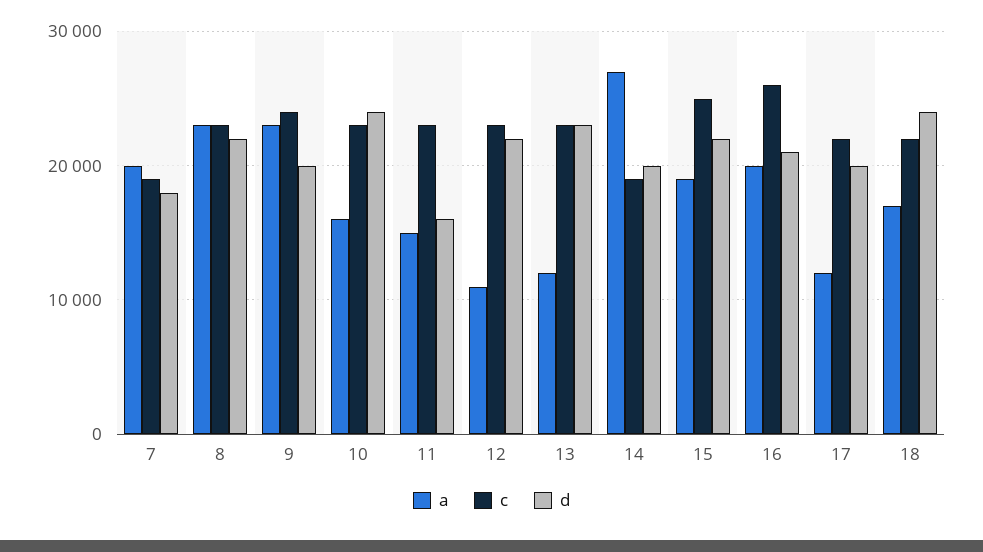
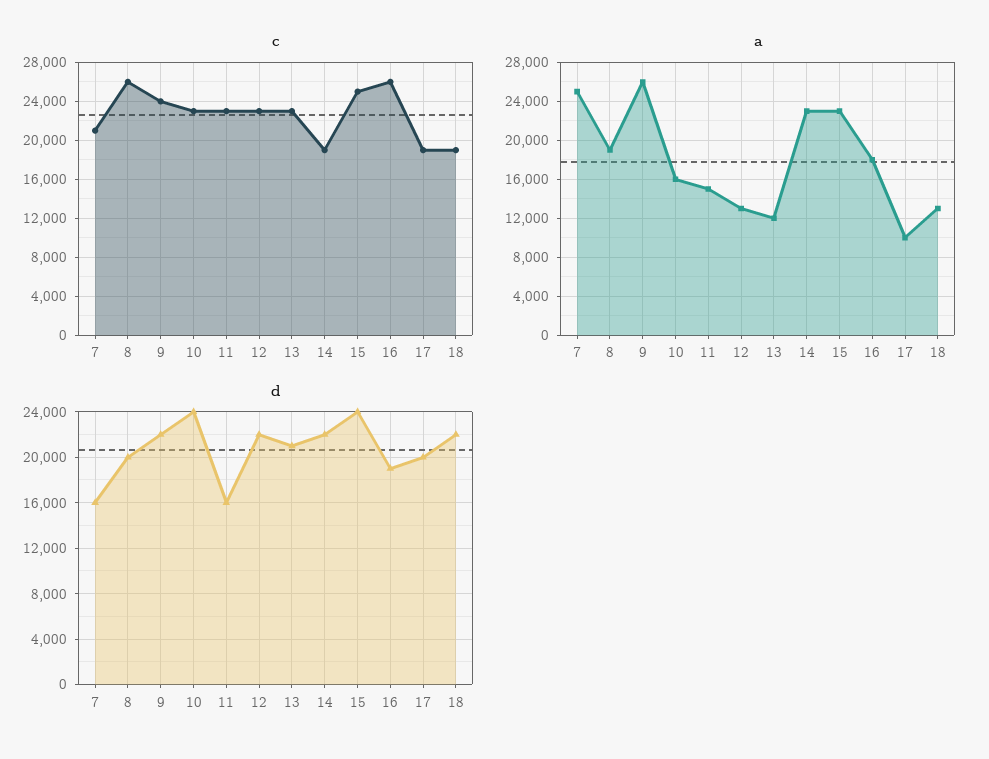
a, 7: 20000 -> 25000
c, 7: 19000 -> 21000
d, 7: 18000 -> 16000
a, 8: 23000 -> 19000
c, 8: 23000 -> 26000
d, 8: 22000 -> 20000
a, 9: 23000 -> 26000
d, 9: 20000 -> 22000
a, 12: 11000 -> 13000
d, 13: 23000 -> 21000
a, 14: 27000 -> 23000
d, 14: 20000 -> 22000
a, 15: 19000 -> 23000
d, 15: 22000 -> 24000
a, 16: 20000 -> 18000
d, 16: 21000 -> 19000
a, 17: 12000 -> 10000
c, 17: 22000 -> 19000
a, 18: 17000 -> 13000
c, 18: 22000 -> 19000
d, 18: 24000 -> 22000

